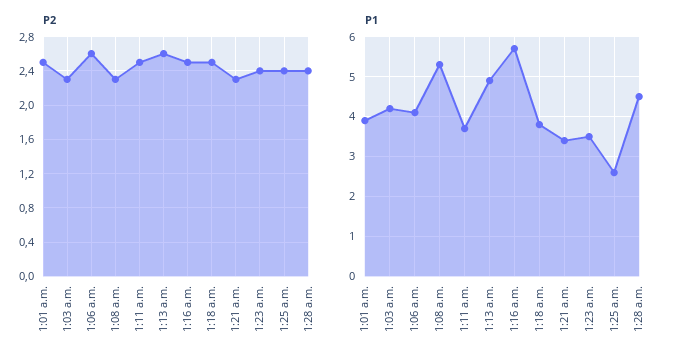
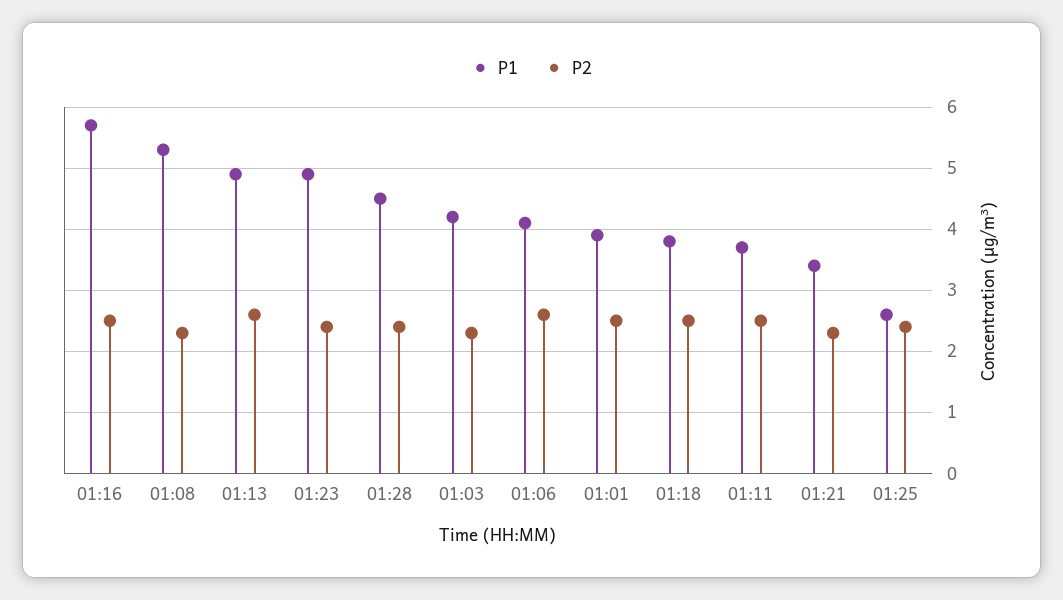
P1, 1:23 a.m.: 3.5 -> 4.9

